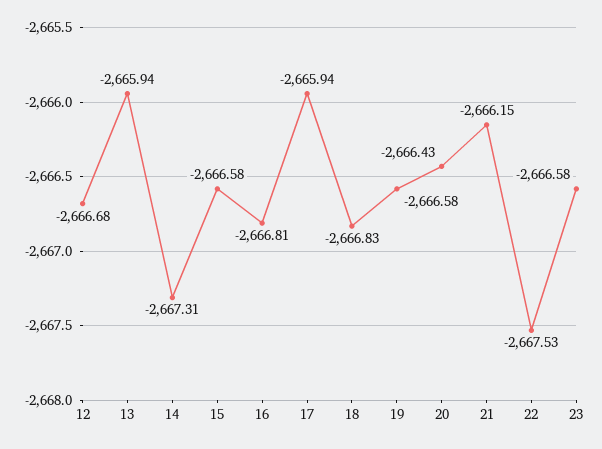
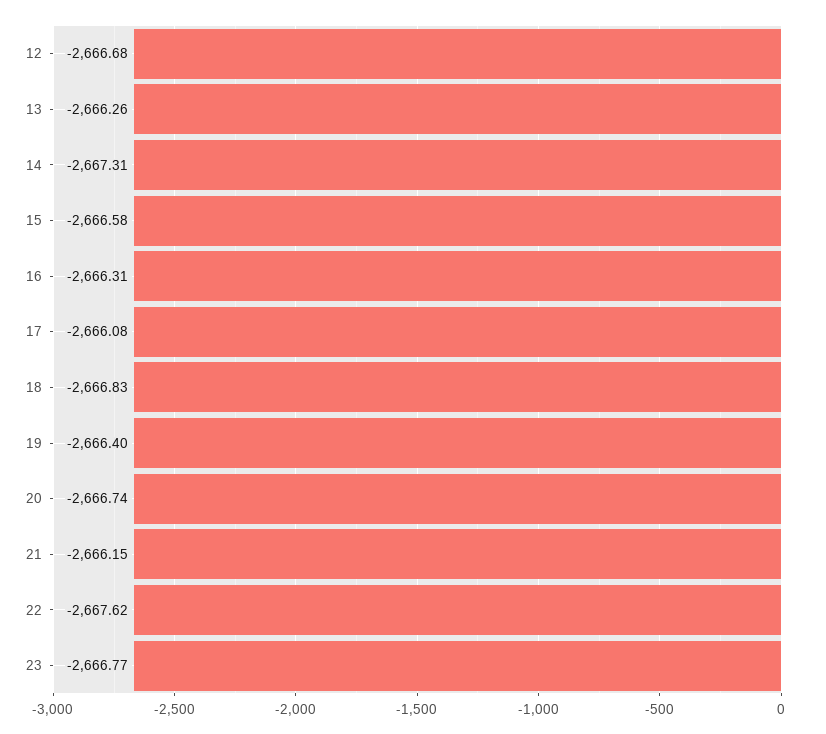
13: -2665.94 -> -2666.26
16: -2666.81 -> -2666.31
17: -2665.94 -> -2666.08
19: -2666.58 -> -2666.4
20: -2666.43 -> -2666.74
22: -2667.53 -> -2667.62
23: -2666.58 -> -2666.77

